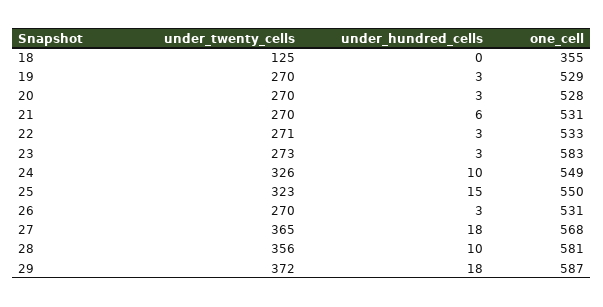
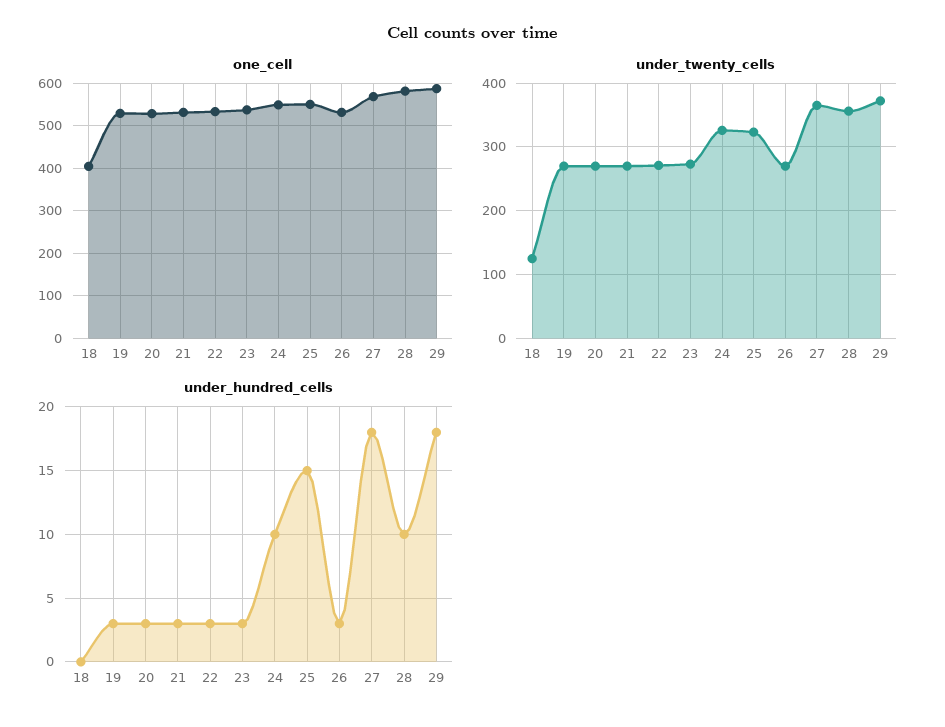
one_cell, 18: 355 -> 400
under_hundred_cells, 21: 6 -> 3
one_cell, 23: 583 -> 540

